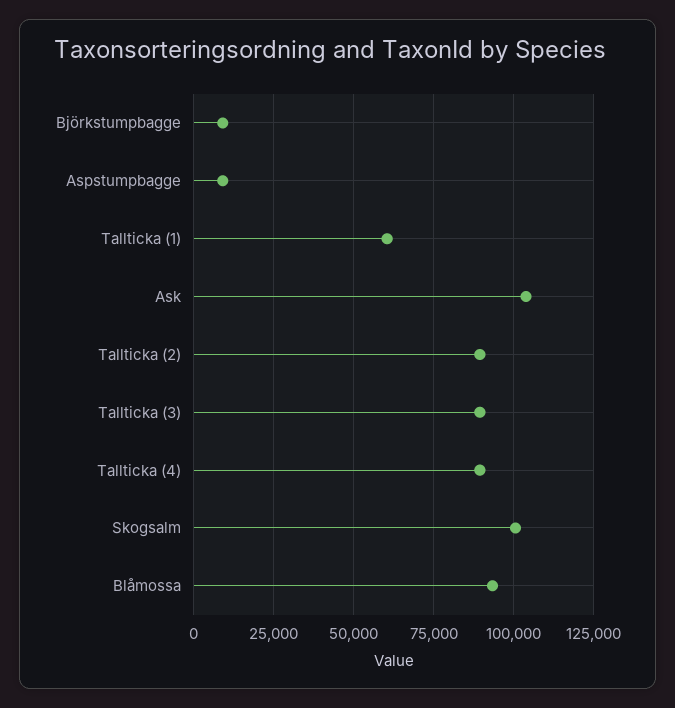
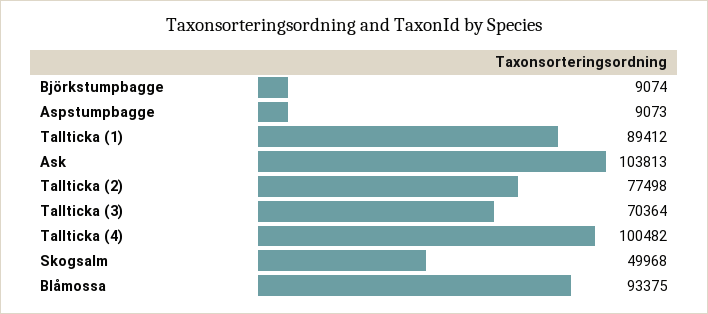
Tallticka (1): 60000 -> 89412
Tallticka (2): 90000 -> 77498
Tallticka (3): 90000 -> 70364
Tallticka (4): 90000 -> 100482
Skogsalm: 100000 -> 49968

